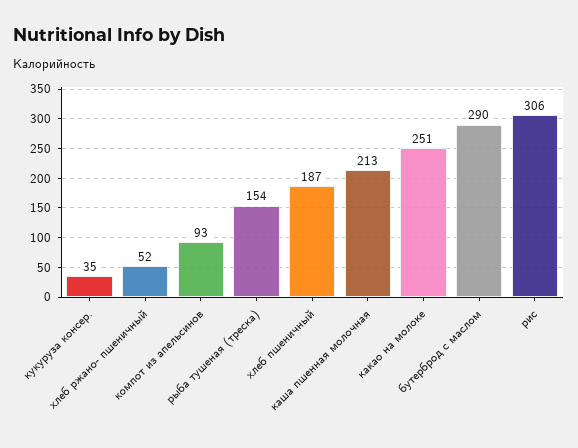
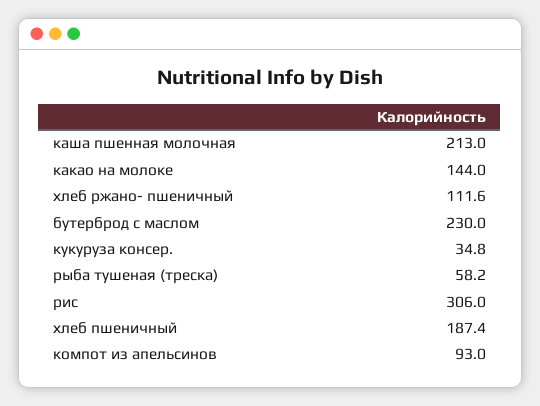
хлеб ржано- пшеничный: 52 -> 111.6
рыба тушеная (треска): 154 -> 58.2
какао на молоке: 251 -> 144
бутерброд с маслом: 290 -> 230

